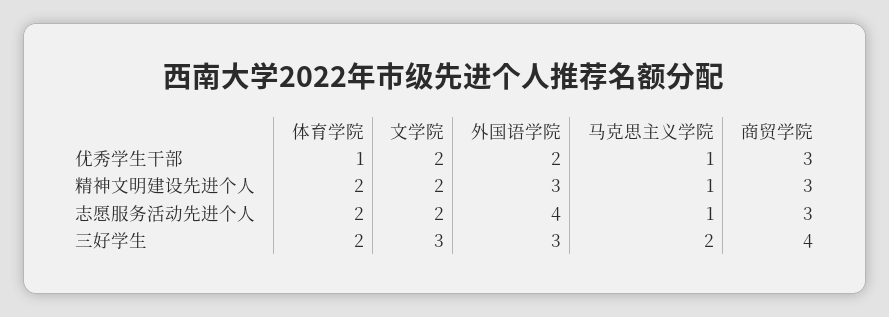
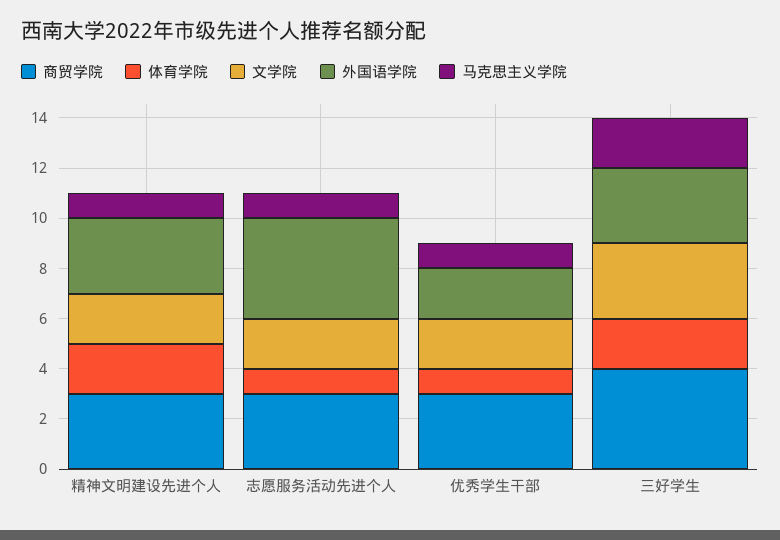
体育学院, 志愿服务活动先进个人: 2 -> 1

